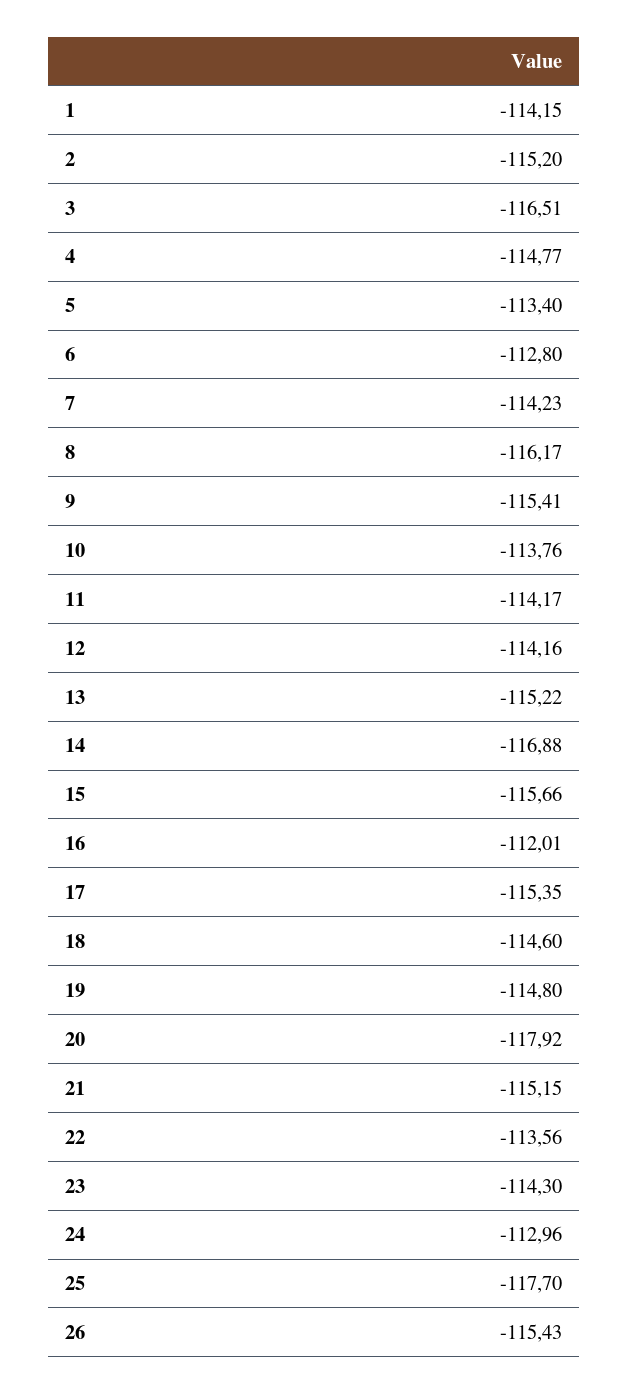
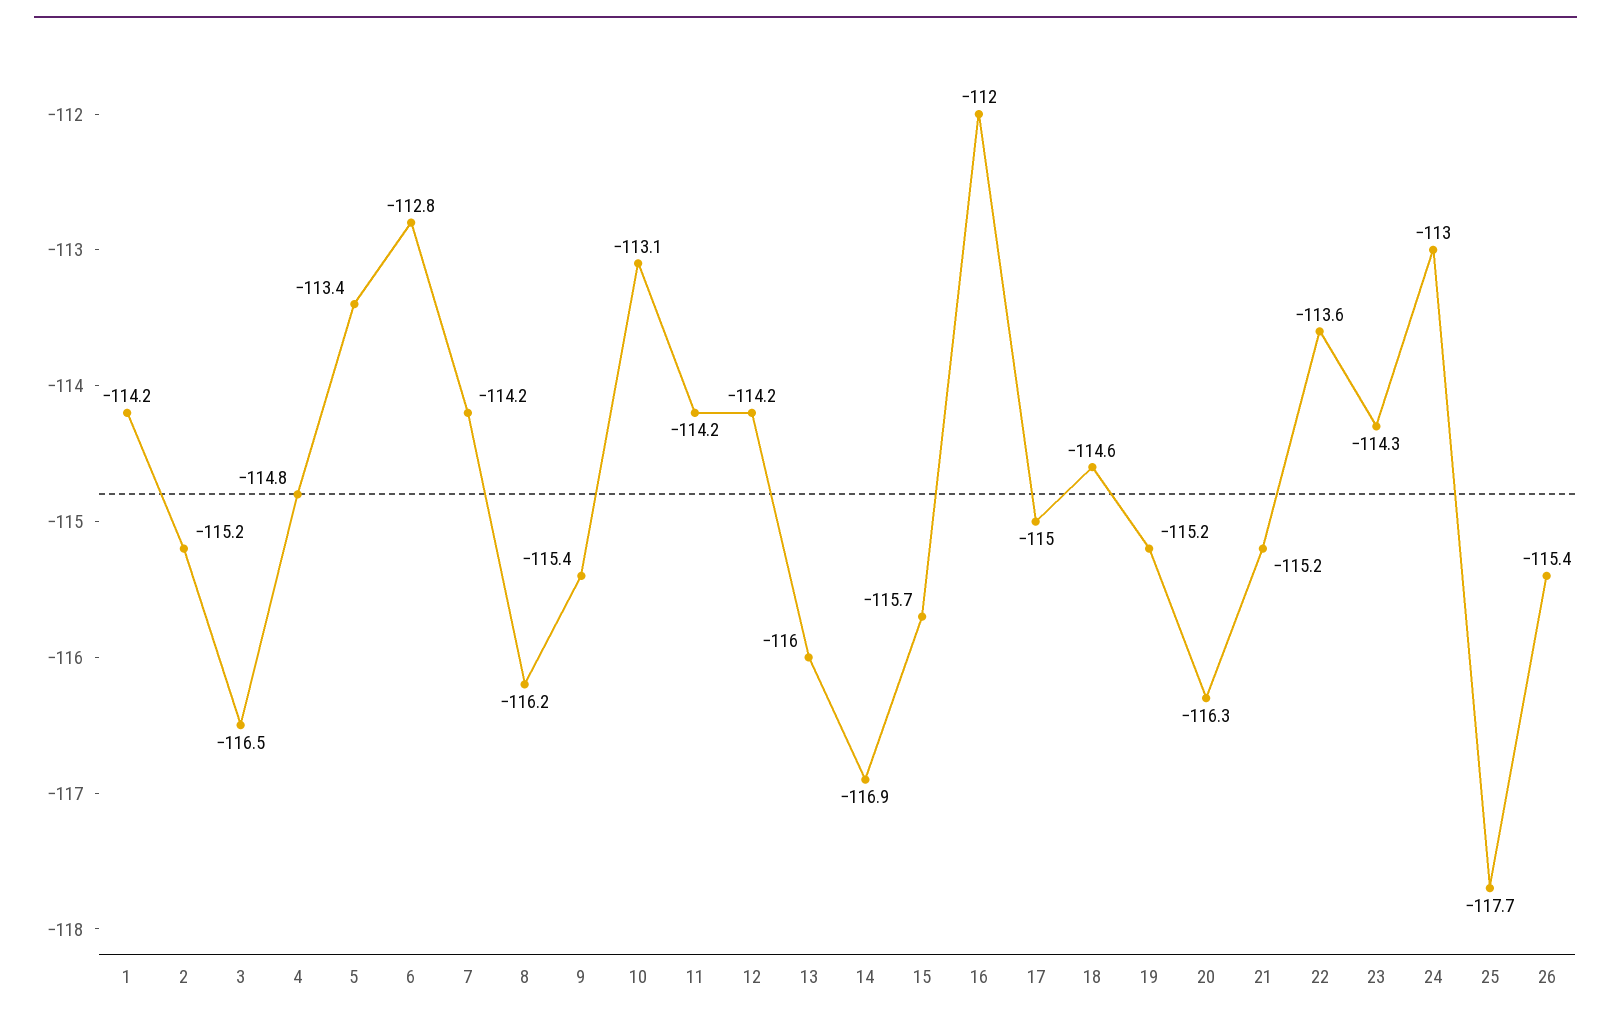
10: -113.76 -> -113.1
13: -115.22 -> -116
17: -115.35 -> -115
19: -114.8 -> -115.2
20: -117.92 -> -116.3

